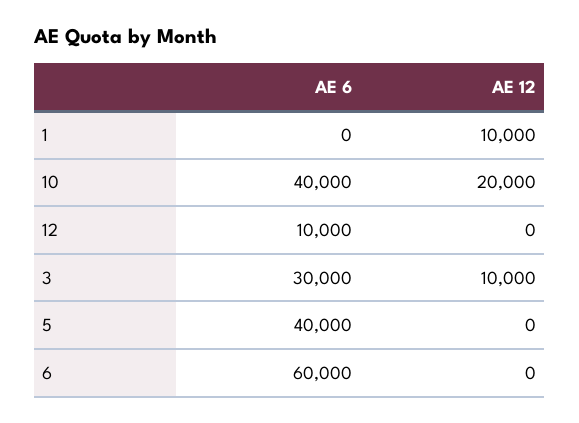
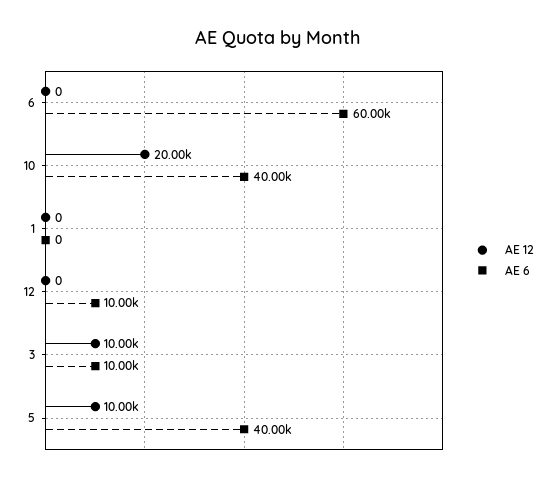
AE 12, 1: 10000 -> 0
AE 6, 3: 30000 -> 10000
AE 12, 5: 0 -> 10000

